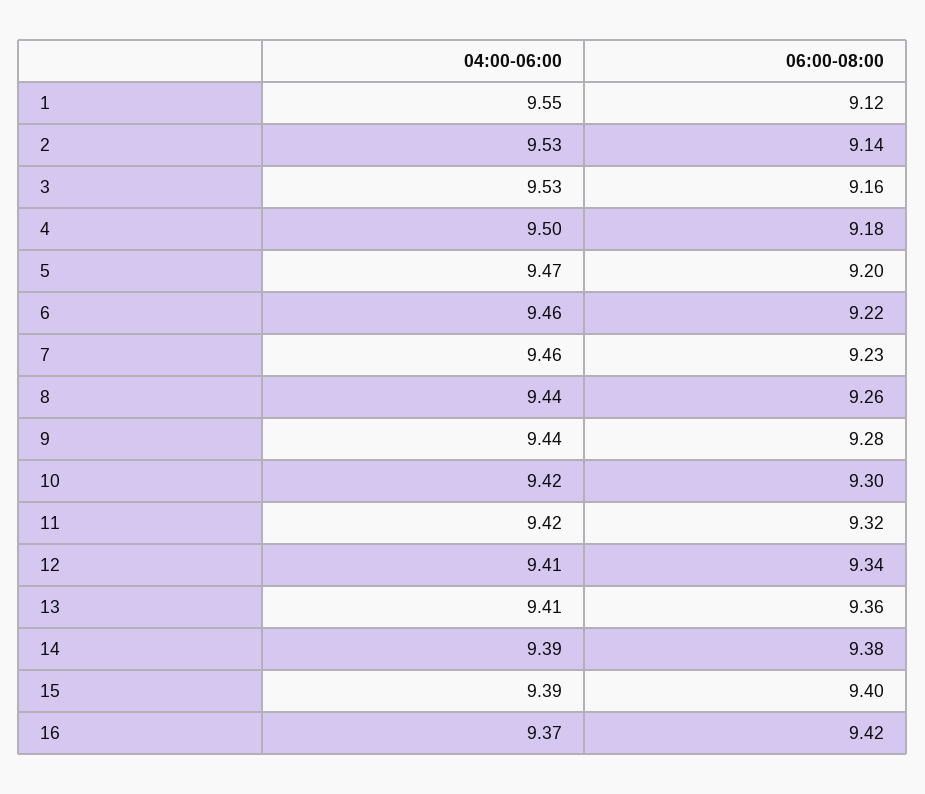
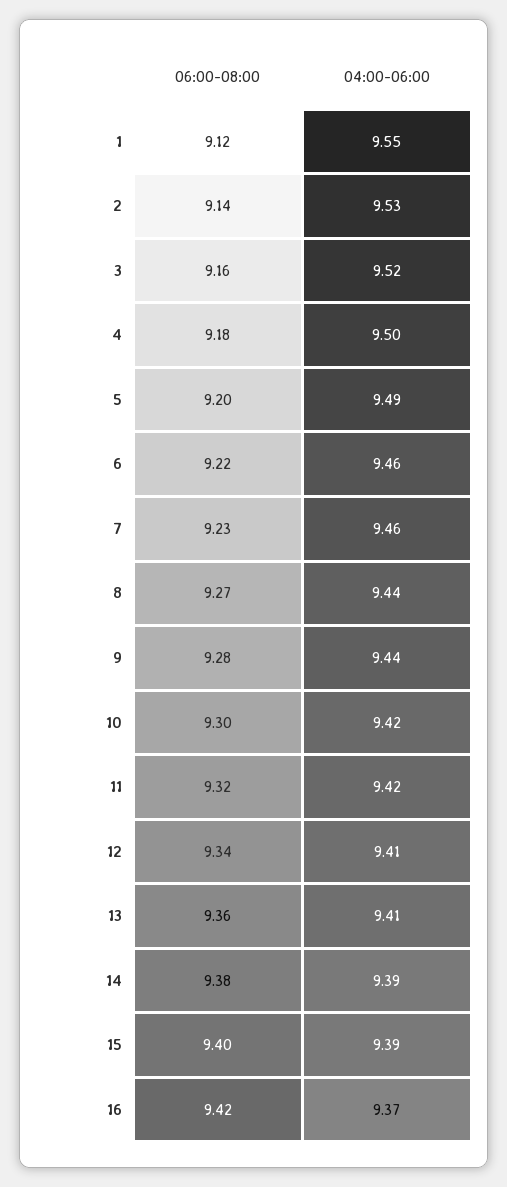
04:00-06:00, 3: 9.53 -> 9.52
04:00-06:00, 5: 9.47 -> 9.49
06:00-08:00, 8: 9.26 -> 9.27

